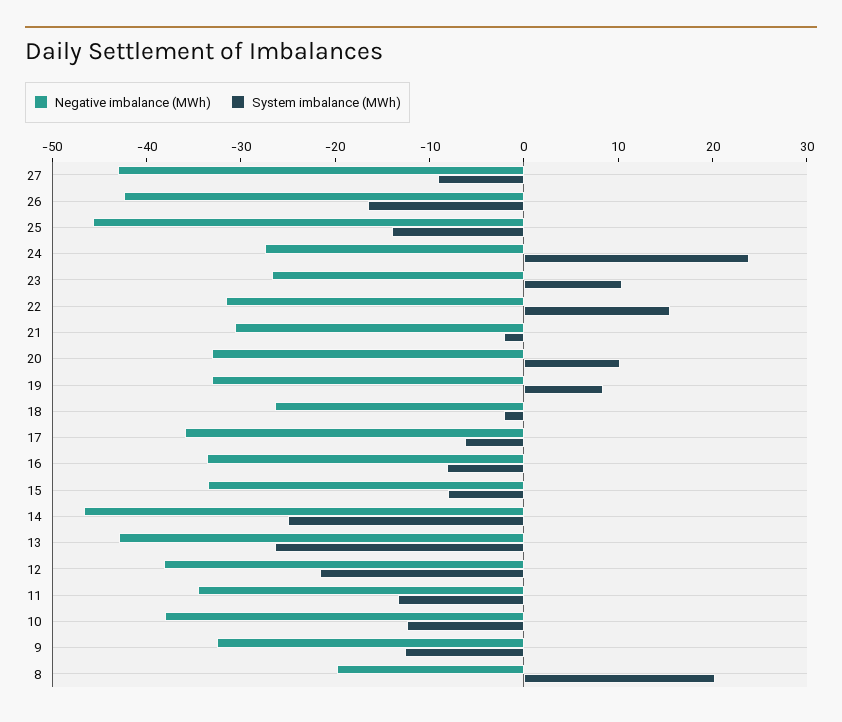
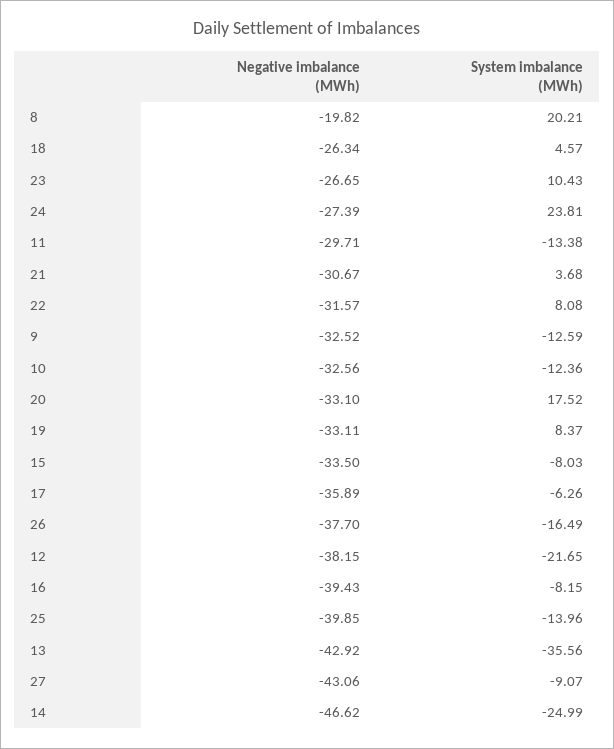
Negative imbalance (MWh), 26: -42 -> -37.7
Negative imbalance (MWh), 25: -46 -> -39.85
System imbalance (MWh), 22: 16 -> 8.08
System imbalance (MWh), 21: -2 -> 3.68
System imbalance (MWh), 20: 10 -> 17.52
System imbalance (MWh), 18: -2 -> 4.57
Negative imbalance (MWh), 16: -34 -> -39.43
System imbalance (MWh), 13: -26 -> -35.56
Negative imbalance (MWh), 11: -34 -> -29.71
Negative imbalance (MWh), 10: -38 -> -32.56

